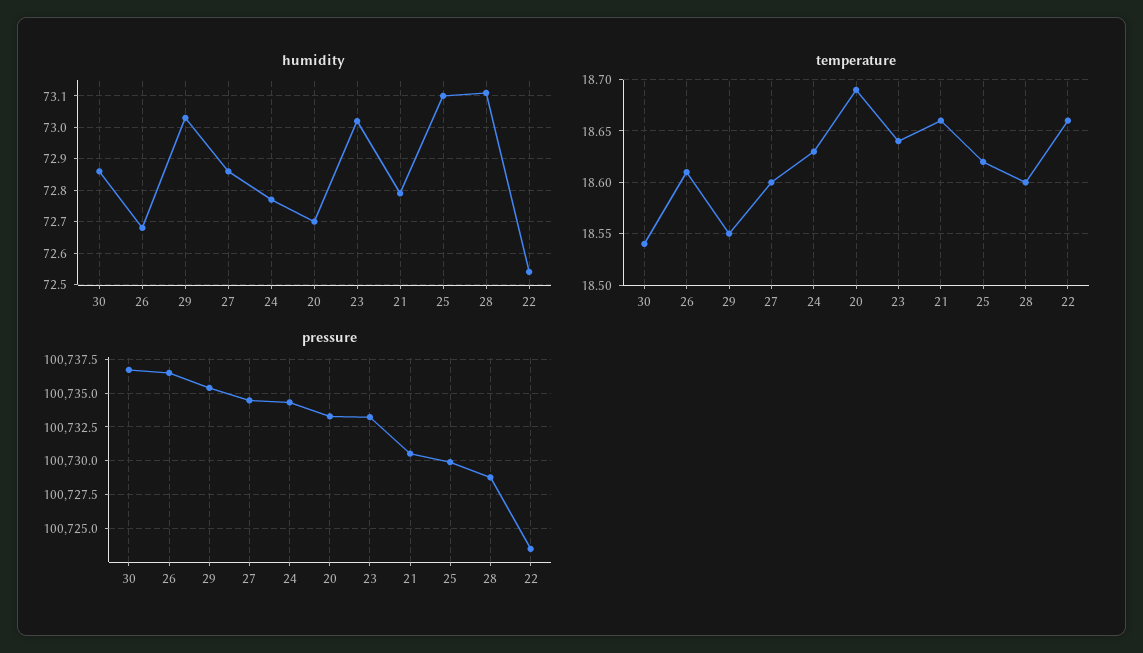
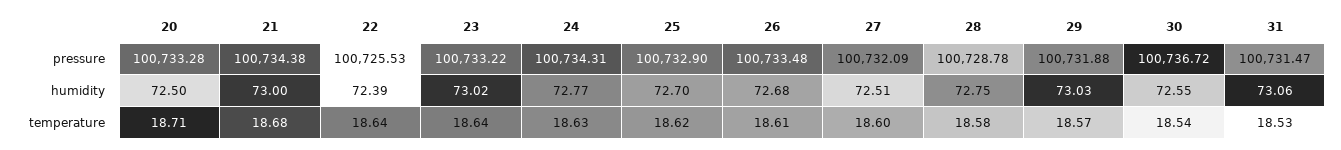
humidity, 30: 72.85 -> 72.55
humidity, 27: 72.85 -> 72.51
humidity, 20: 72.7 -> 72.5
humidity, 21: 72.8 -> 73
humidity, 25: 73.1 -> 72.7
humidity, 28: 73.1 -> 72.75
humidity, 22: 72.55 -> 72.39
temperature, 29: 18.55 -> 18.57
temperature, 20: 18.69 -> 18.71
temperature, 21: 18.66 -> 18.68
temperature, 28: 18.6 -> 18.58
temperature, 22: 18.66 -> 18.64
pressure, 26: 100736.5 -> 100733.48
pressure, 29: 100735.5 -> 100731.88
pressure, 27: 100734.5 -> 100732.09
pressure, 21: 100730.5 -> 100734.38
pressure, 25: 100730 -> 100732.9
pressure, 22: 100723.5 -> 100725.53
pressure, 31: none -> 100731.47
humidity, 31: none -> 73.06
temperature, 31: none -> 18.53

